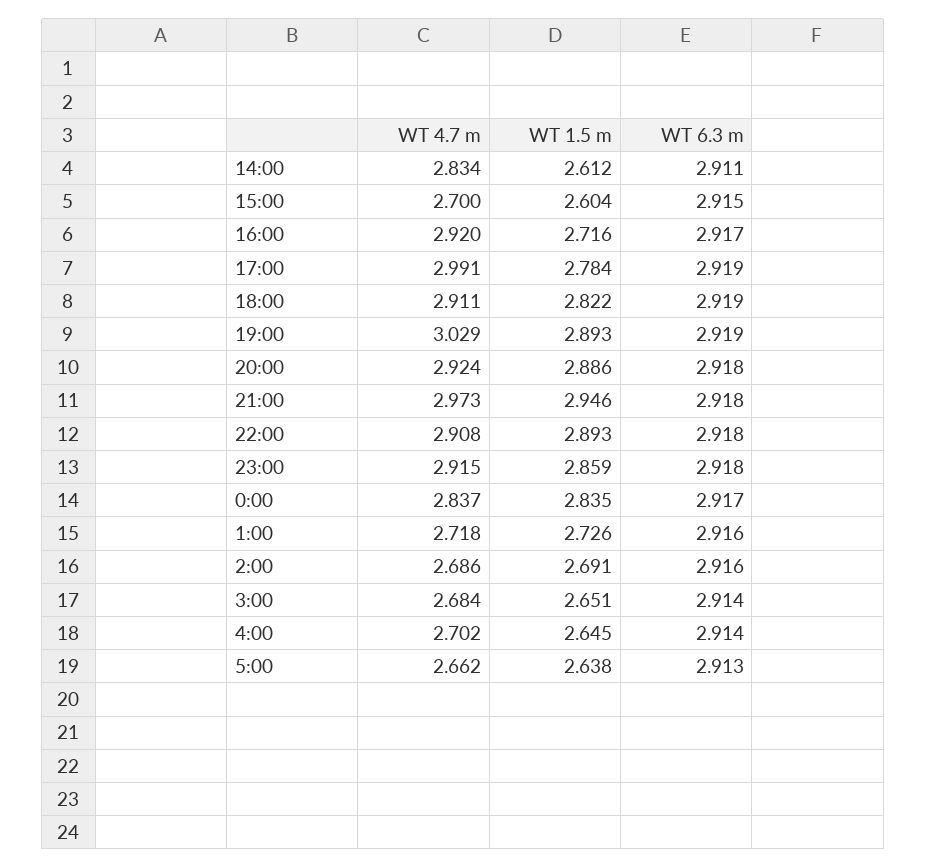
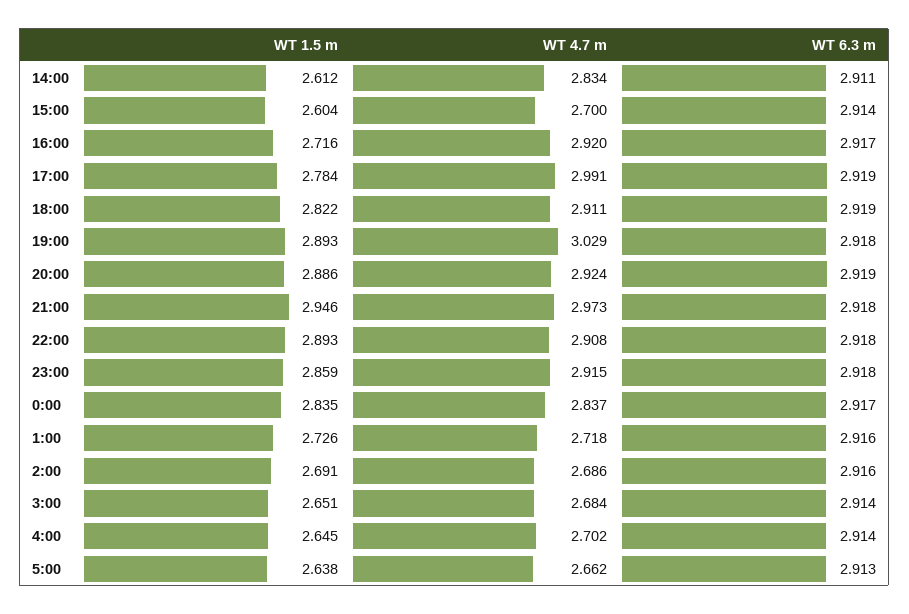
WT 6.3 m, 15:00: 2.915 -> 2.914
WT 6.3 m, 19:00: 2.919 -> 2.918
WT 6.3 m, 20:00: 2.918 -> 2.919

